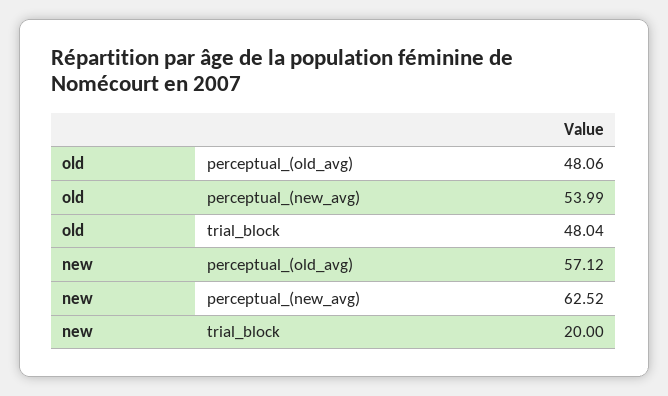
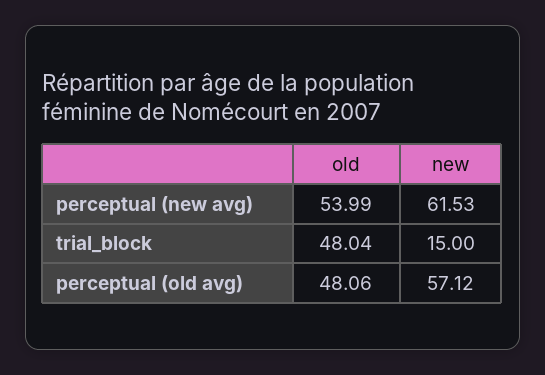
new, perceptual_(new_avg): 62.52 -> 61.53
new, trial_block: 20 -> 15

